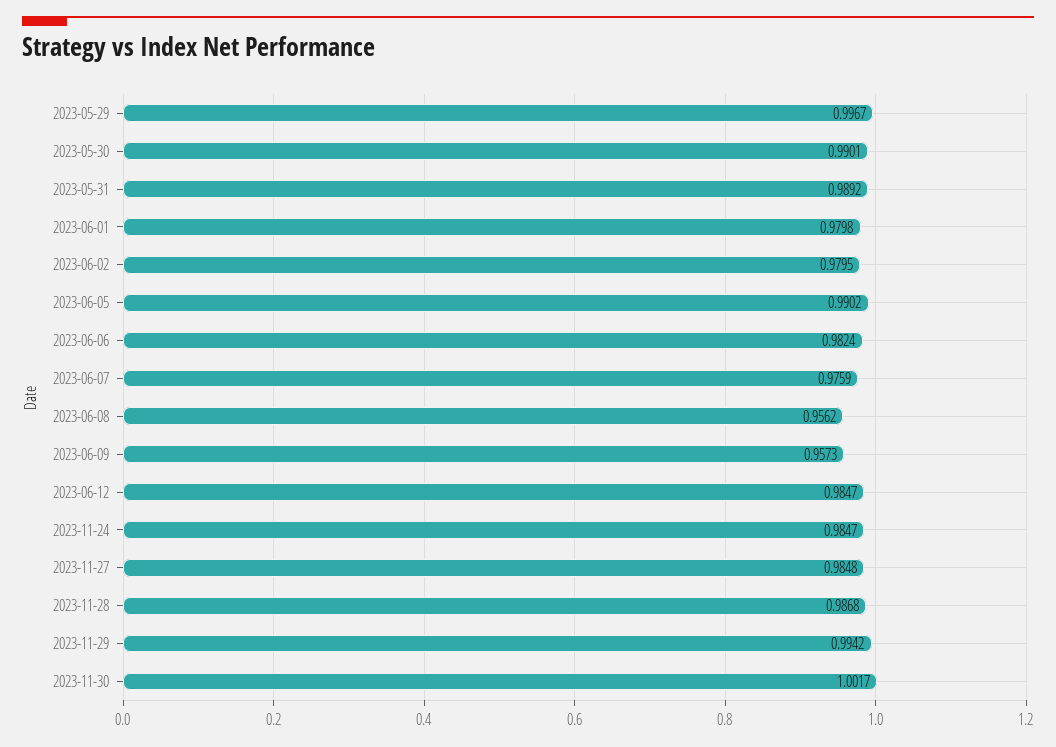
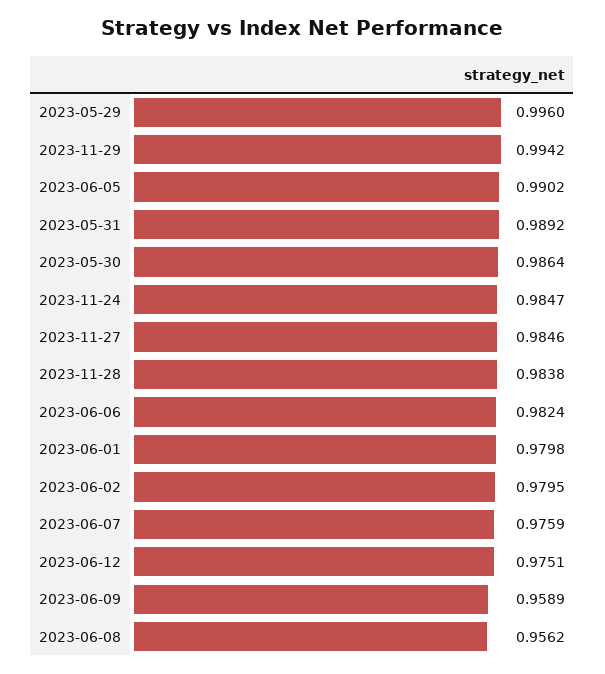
2023-05-29: 0.9967 -> 0.996
2023-05-30: 0.9901 -> 0.9864
2023-06-09: 0.9573 -> 0.9589
2023-06-12: 0.9847 -> 0.9751
2023-11-27: 0.9848 -> 0.9846
2023-11-28: 0.9868 -> 0.9838
2023-11-30: 1.0017 -> none

